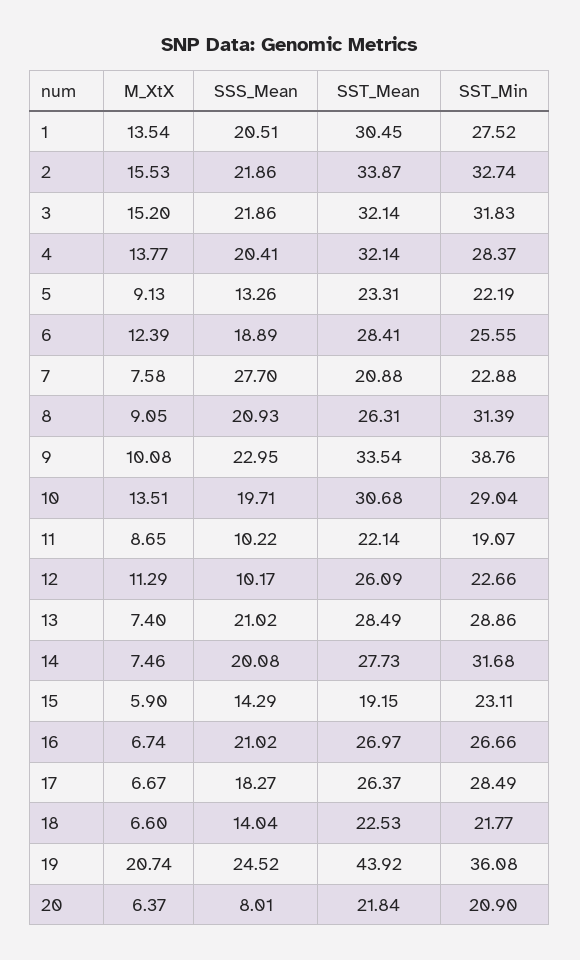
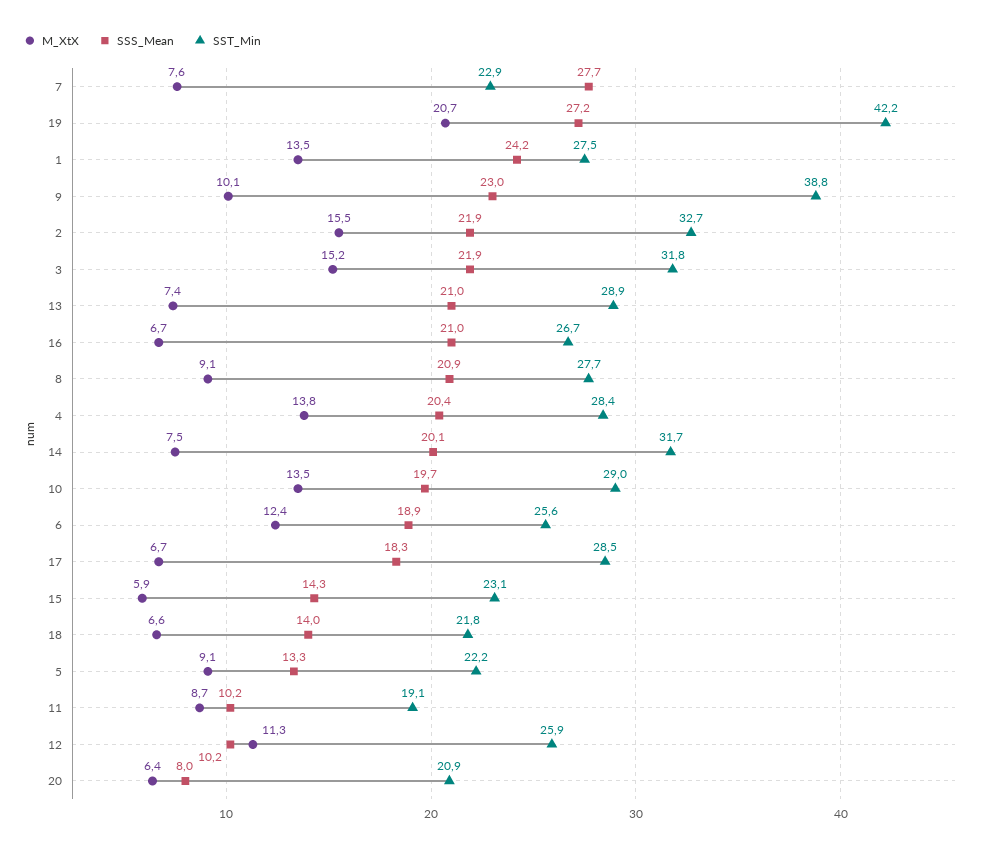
SSS_Mean, 1: 20.51 -> 24.2
SST_Mean, 1: 30.45 -> none
SST_Mean, 2: 33.87 -> none
SST_Mean, 3: 32.14 -> none
SST_Mean, 4: 32.14 -> none
SST_Mean, 5: 23.31 -> none
SST_Mean, 6: 28.41 -> none
SST_Mean, 7: 20.88 -> none
SST_Mean, 8: 26.31 -> none
SST_Min, 8: 31.39 -> 27.7
SST_Mean, 9: 33.54 -> none
SST_Mean, 10: 30.68 -> none
SST_Mean, 11: 22.14 -> none
SST_Mean, 12: 26.09 -> none
SST_Min, 12: 22.66 -> 25.9
SST_Mean, 13: 28.49 -> none
SST_Mean, 14: 27.73 -> none
SST_Mean, 15: 19.15 -> none
SST_Mean, 16: 26.97 -> none
SST_Mean, 17: 26.37 -> none
SST_Mean, 18: 22.53 -> none
SSS_Mean, 19: 24.52 -> 27.2
SST_Mean, 19: 43.92 -> none
SST_Min, 19: 36.08 -> 42.2
SST_Mean, 20: 21.84 -> none

